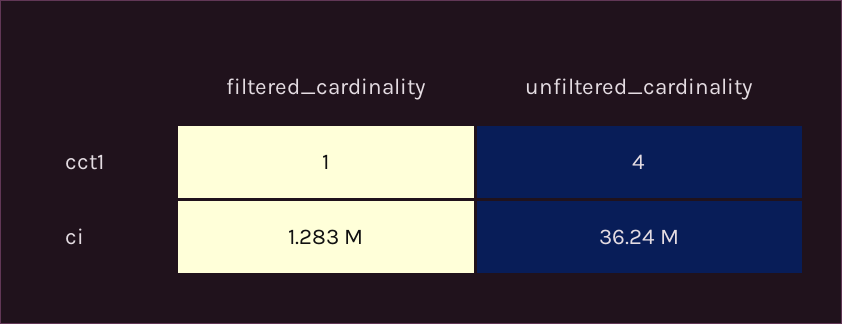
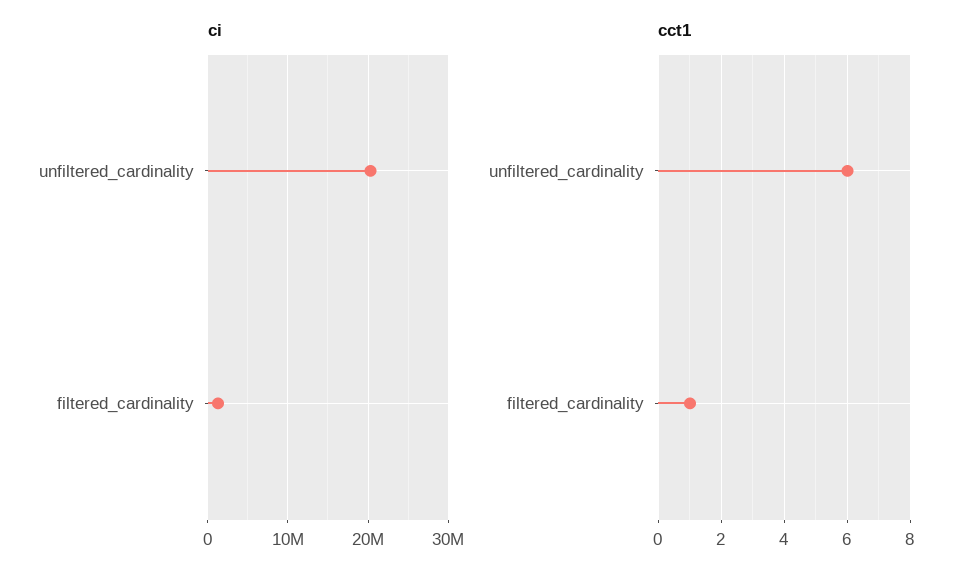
cct1, unfiltered_cardinality: 4 -> 6
ci, unfiltered_cardinality: 36240000 -> 20000000

